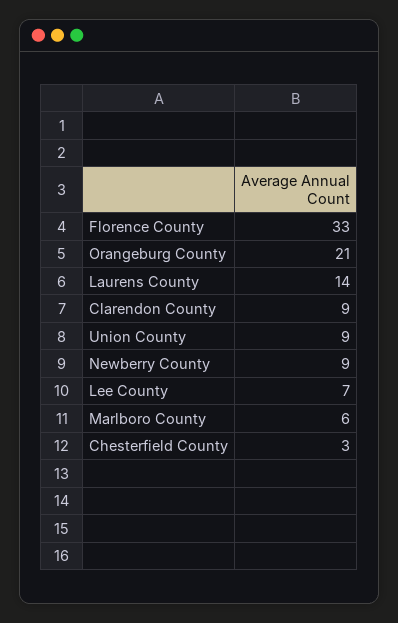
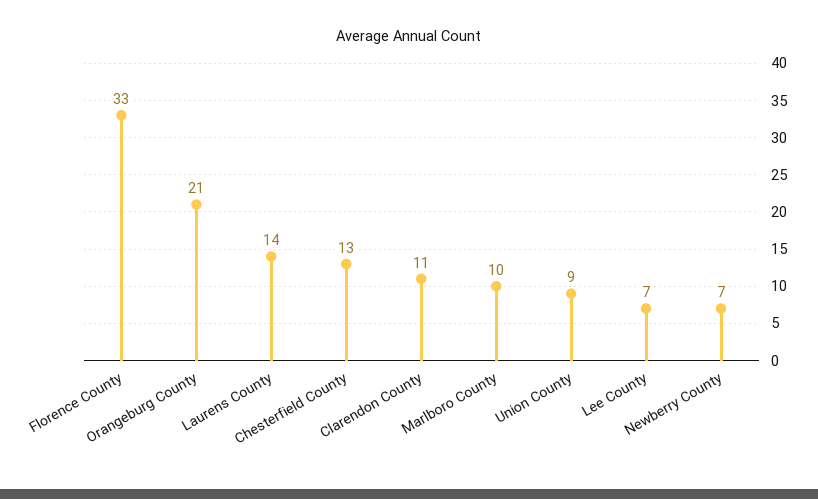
Clarendon County: 9 -> 11
Newberry County: 9 -> 7
Marlboro County: 6 -> 10
Chesterfield County: 3 -> 13

